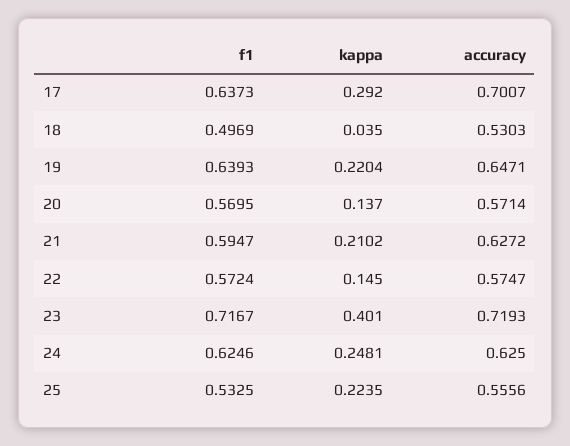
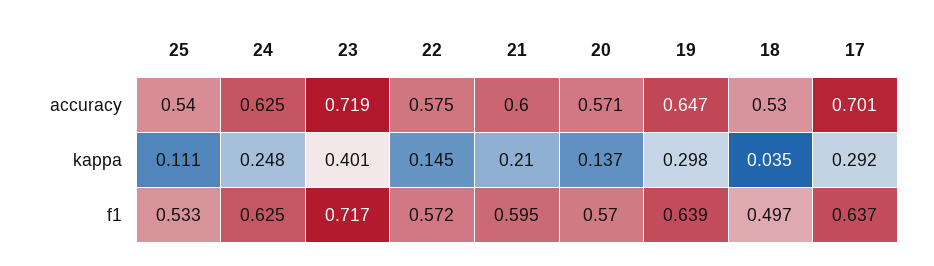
kappa, 19: 0.2204 -> 0.298
accuracy, 21: 0.6272 -> 0.6
kappa, 25: 0.2235 -> 0.111
accuracy, 25: 0.5556 -> 0.54

